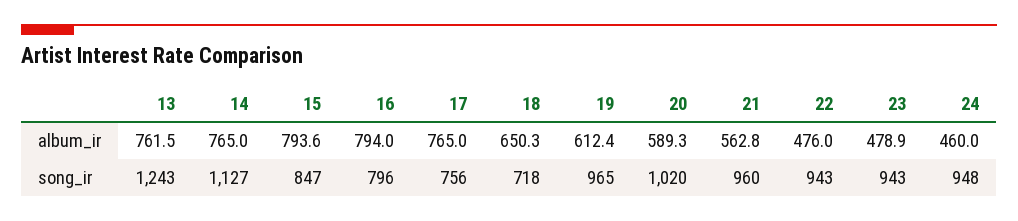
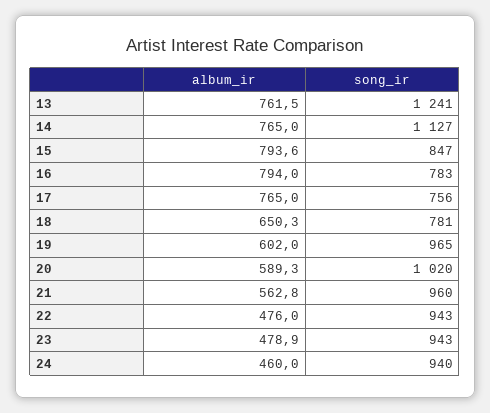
19, album_ir: 612.4 -> 602
13, song_ir: 1243 -> 1241
16, song_ir: 796 -> 783
18, song_ir: 718 -> 781
24, song_ir: 948 -> 940

